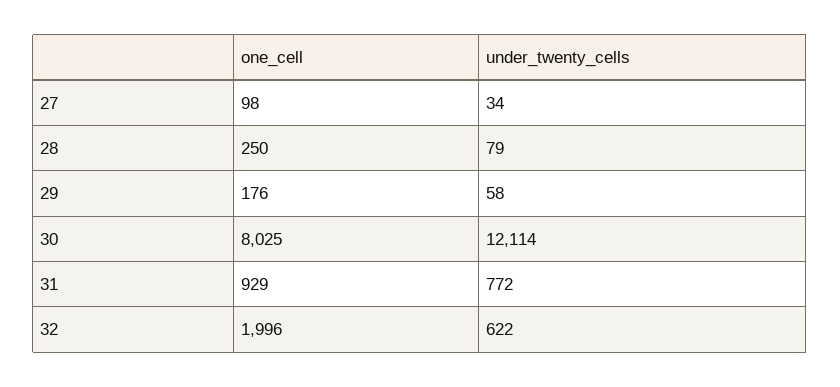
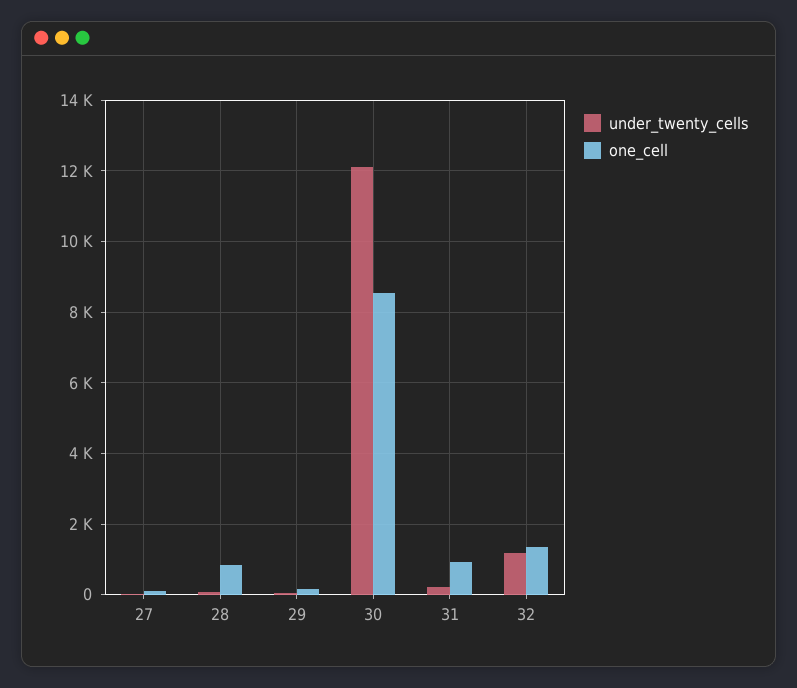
one_cell, 28: 250 -> 800
one_cell, 30: 8025 -> 8600
under_twenty_cells, 31: 772 -> 200
one_cell, 32: 1996 -> 1400
under_twenty_cells, 32: 622 -> 1200

